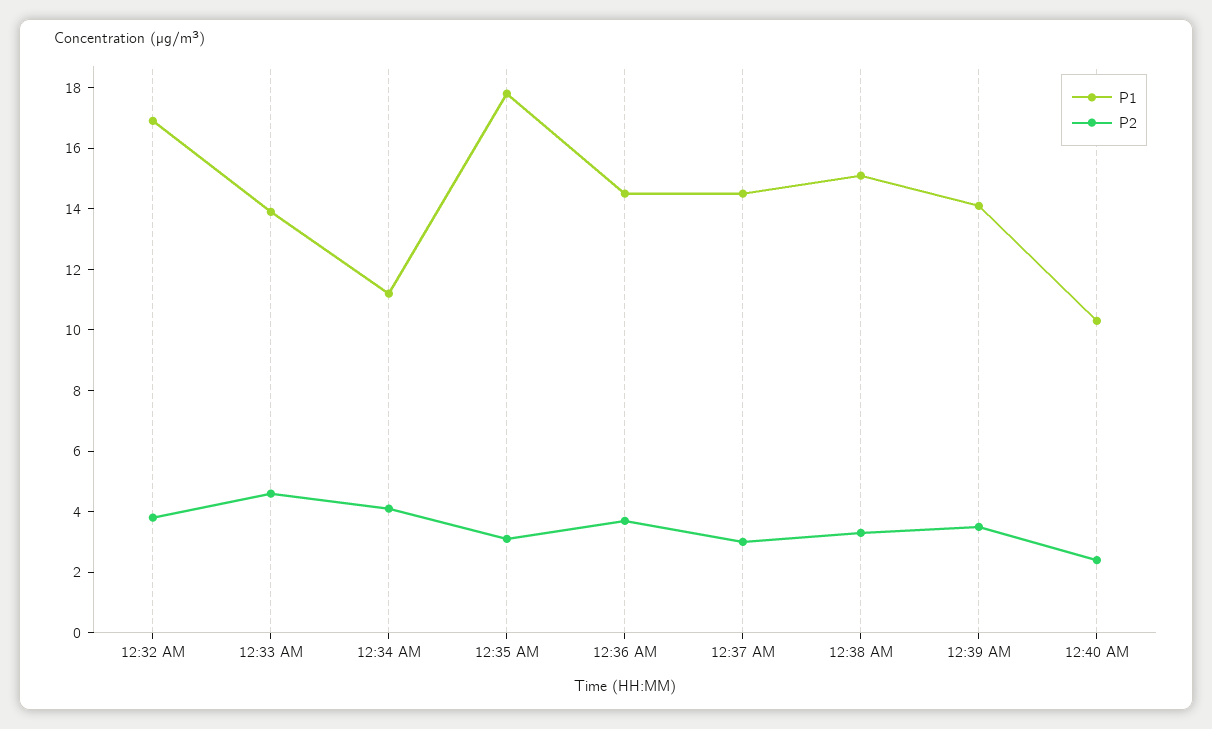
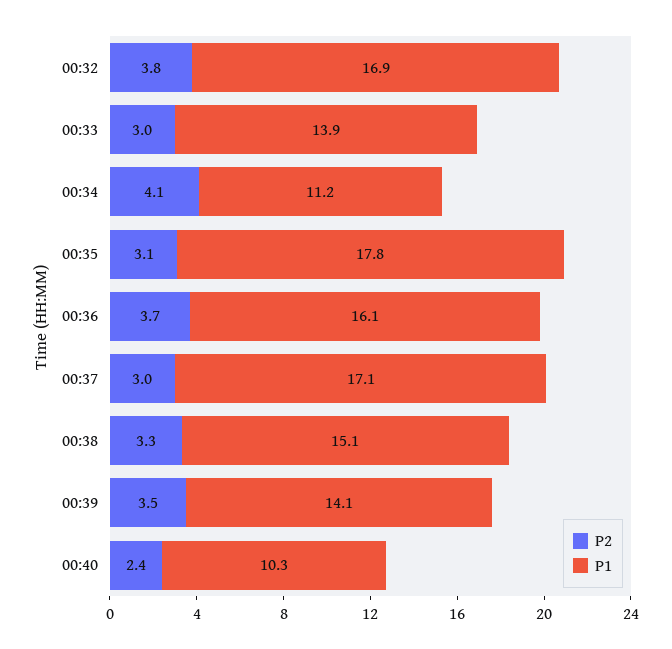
P2, 12:33 AM: 4.5 -> 3
P1, 12:36 AM: 14.5 -> 16.1
P1, 12:37 AM: 14.5 -> 17.1

